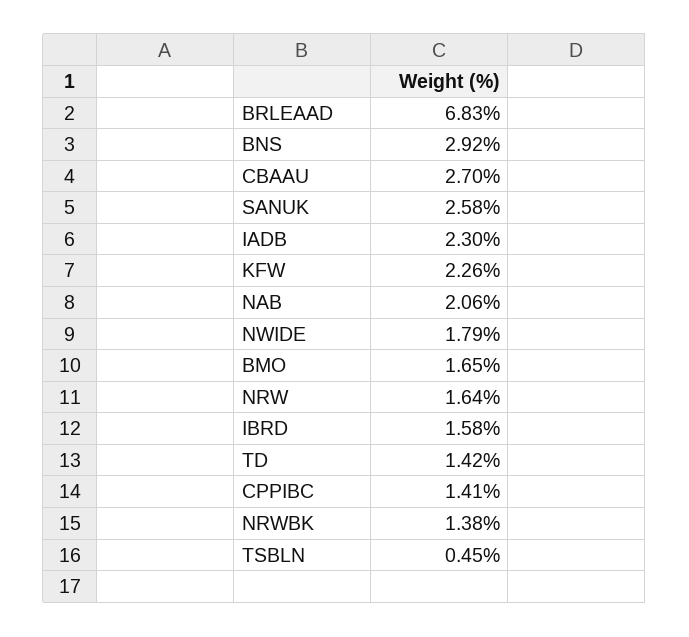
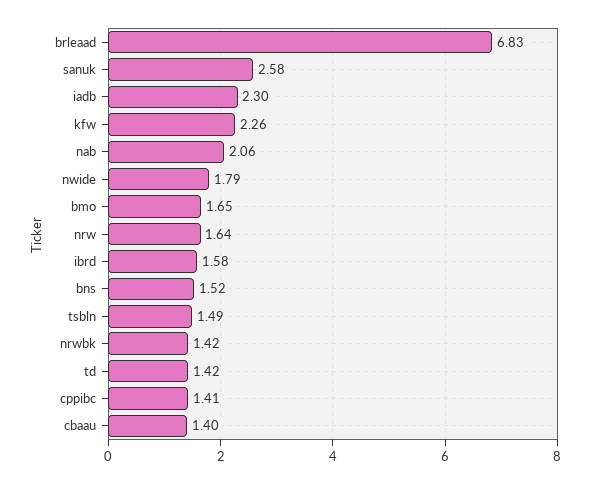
BNS: 2.92 -> 1.52
CBAAU: 2.7 -> 1.4
NRWBK: 1.38 -> 1.42
TSBLN: 0.45 -> 1.49

